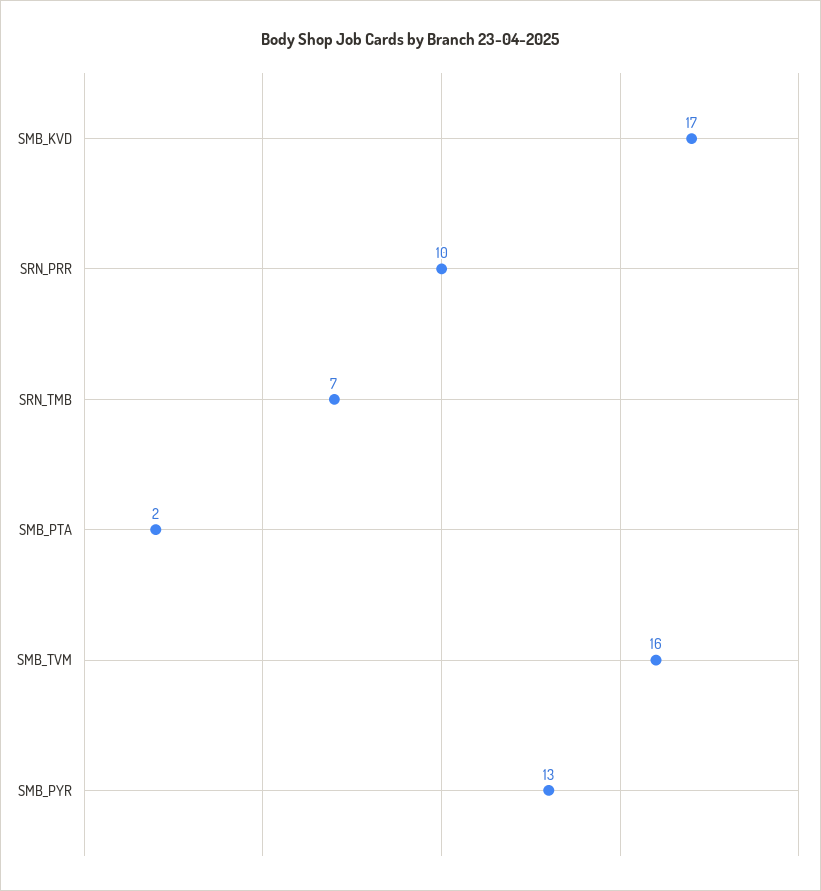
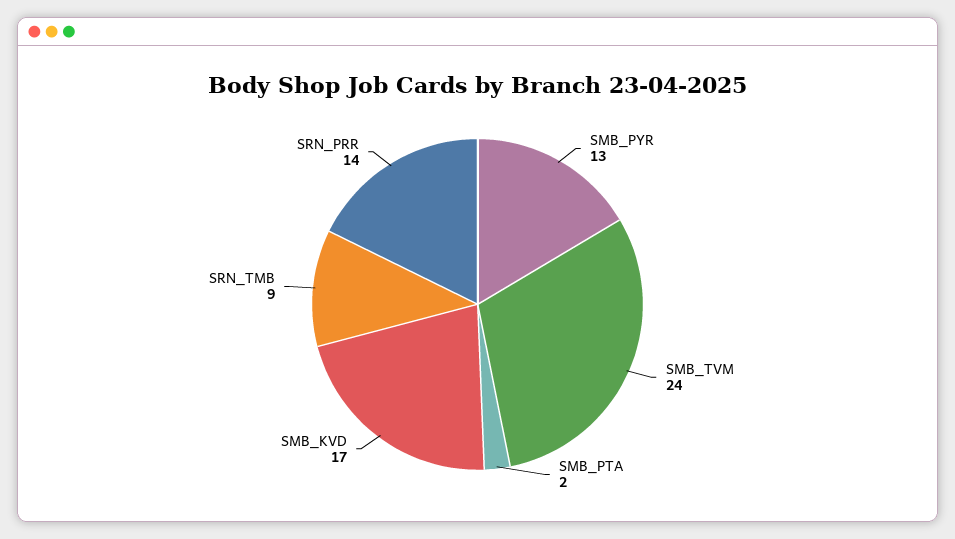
SRN_PRR: 10 -> 14
SRN_TMB: 7 -> 9
SMB_TVM: 16 -> 24

